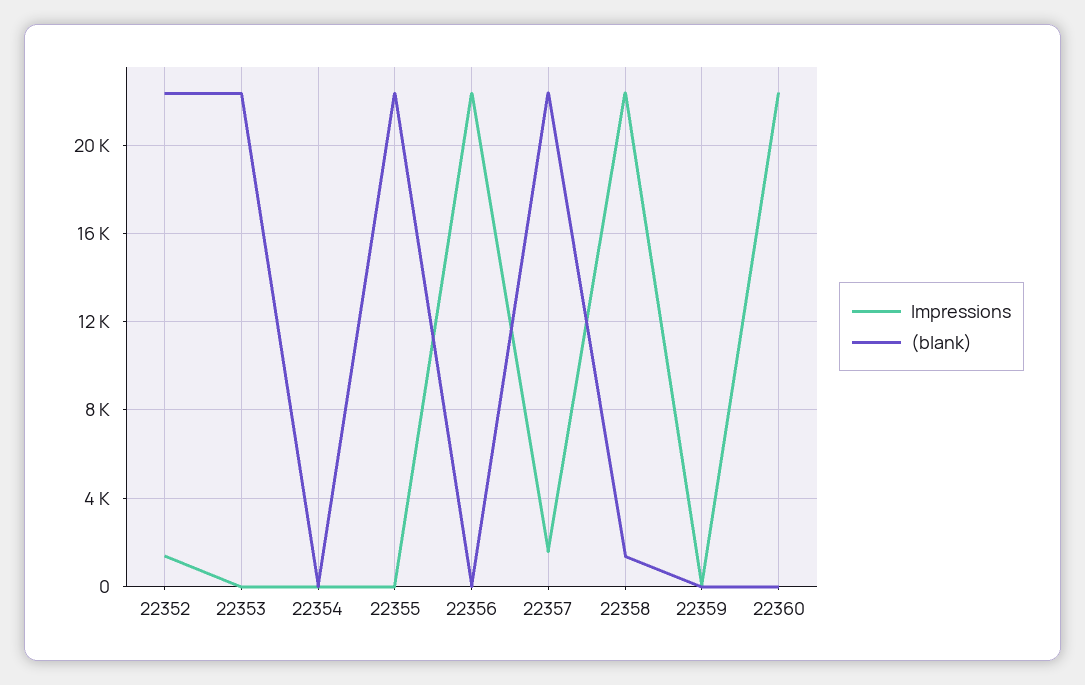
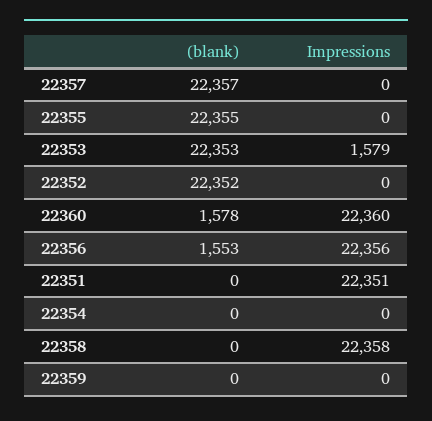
Impressions, 22352: 1500 -> 0
Impressions, 22353: 0 -> 1579
(blank), 22356: 0 -> 1553
Impressions, 22357: 1500 -> 0
(blank), 22358: 1500 -> 0
(blank), 22360: 0 -> 1578
(blank), 22351: none -> 0
Impressions, 22351: none -> 22351

